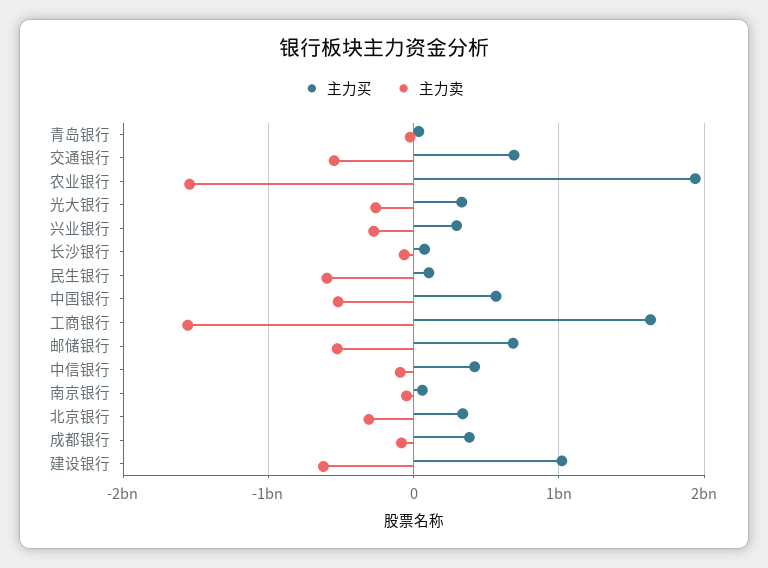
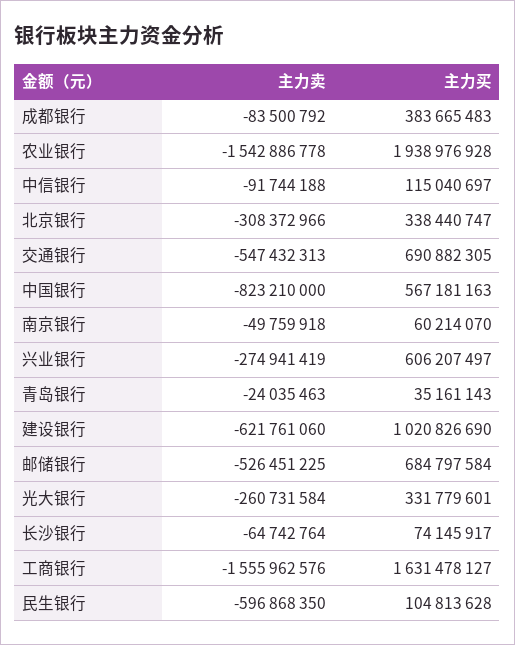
主力买, 兴业银行: 300000000 -> 606207497
主力卖, 中国银行: -500000000 -> -823210000
主力买, 中信银行: 400000000 -> 115040697

